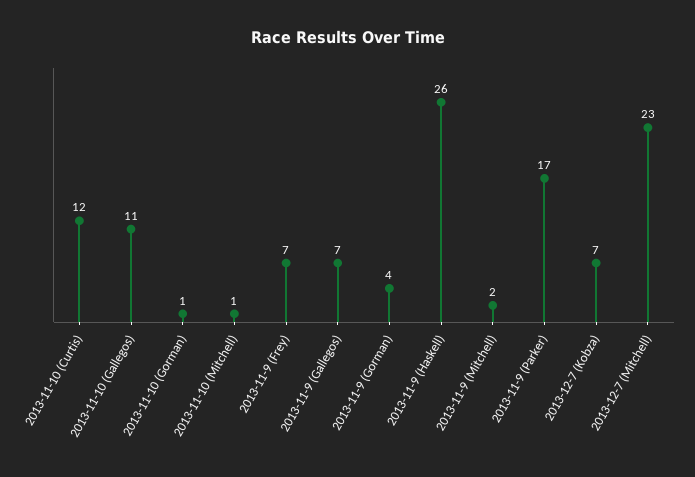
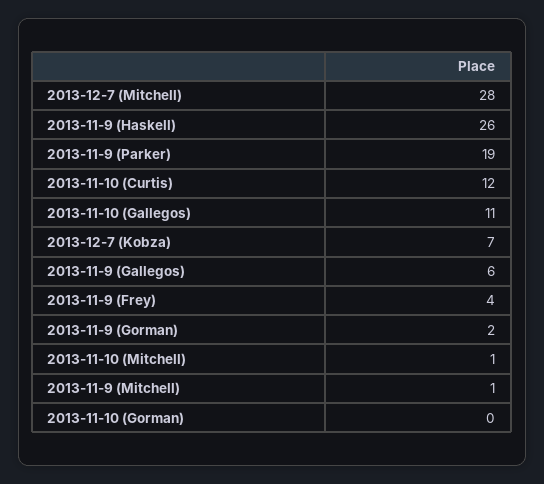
2013-11-10 (Gorman): 1 -> 0
2013-11-9 (Frey): 7 -> 4
2013-11-9 (Gallegos): 7 -> 6
2013-11-9 (Gorman): 4 -> 2
2013-11-9 (Mitchell): 2 -> 1
2013-11-9 (Parker): 17 -> 19
2013-12-7 (Mitchell): 23 -> 28

